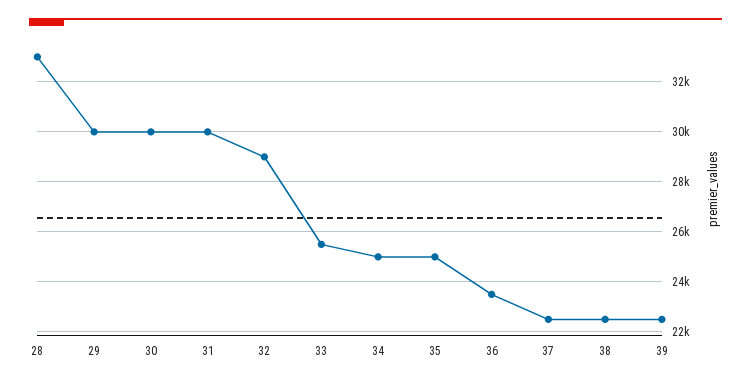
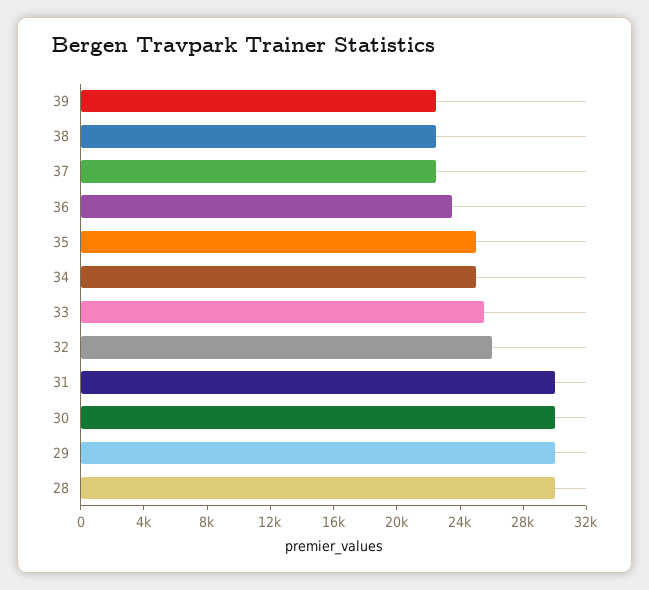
28: 33000 -> 30000
32: 29000 -> 26000

